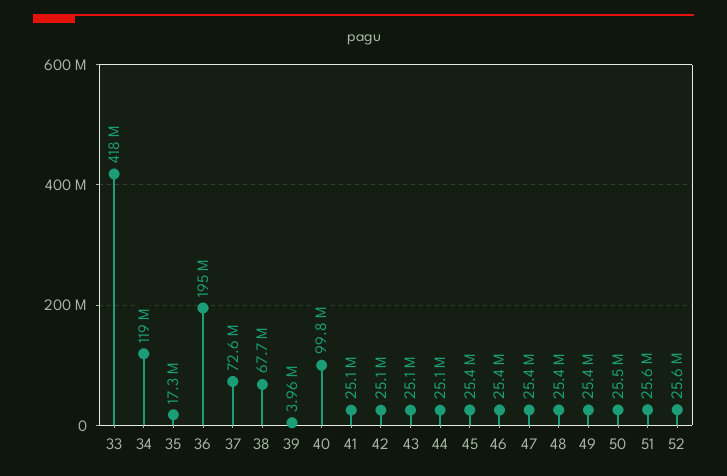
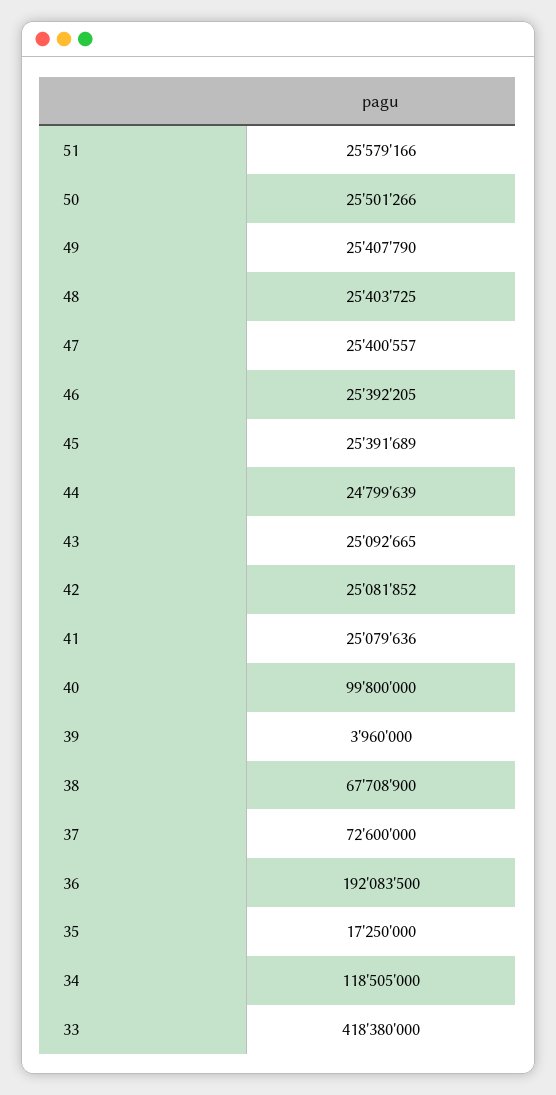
36: 195000000 -> 192083500
44: 25100000 -> 24799639
52: 25600000 -> none

